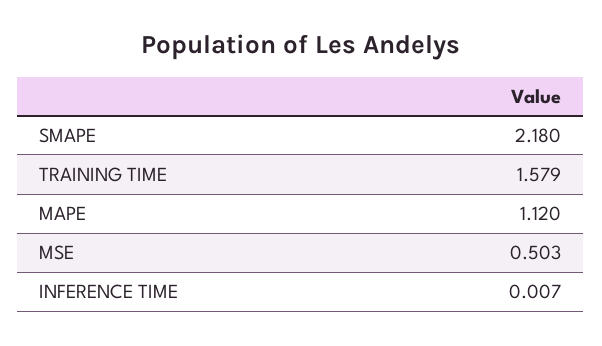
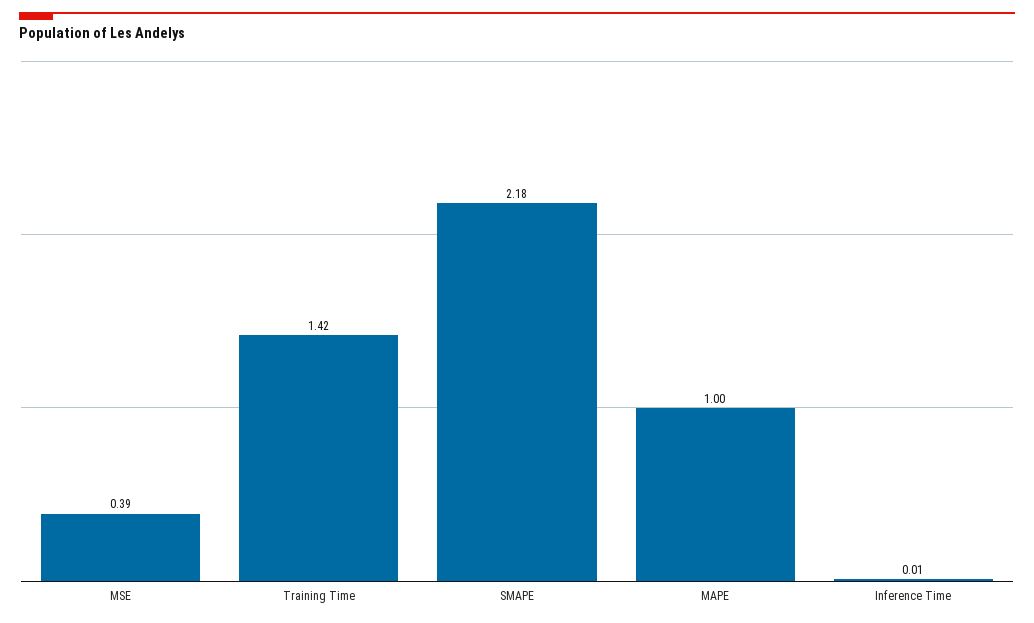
TRAINING TIME: 1.579 -> 1.42
MAPE: 1.12 -> 1
MSE: 0.503 -> 0.39

